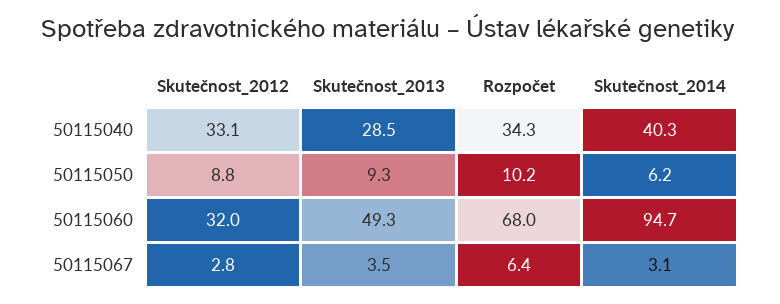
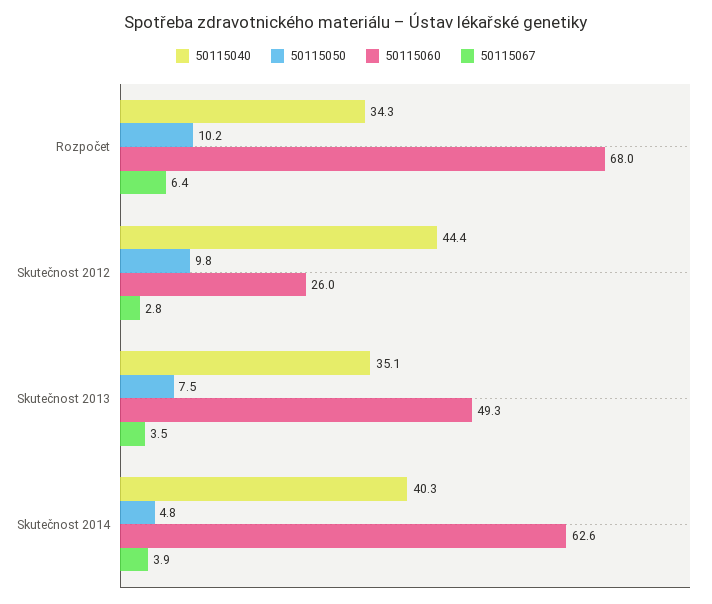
50115040, Skutečnost_2012: 33.1 -> 44.4
50115040, Skutečnost_2013: 28.5 -> 35.1
50115050, Skutečnost_2012: 8.8 -> 9.8
50115050, Skutečnost_2013: 9.3 -> 7.5
50115050, Skutečnost_2014: 6.2 -> 4.8
50115060, Skutečnost_2012: 32 -> 26
50115060, Skutečnost_2014: 94.7 -> 62.6
50115067, Skutečnost_2014: 3.1 -> 3.9

